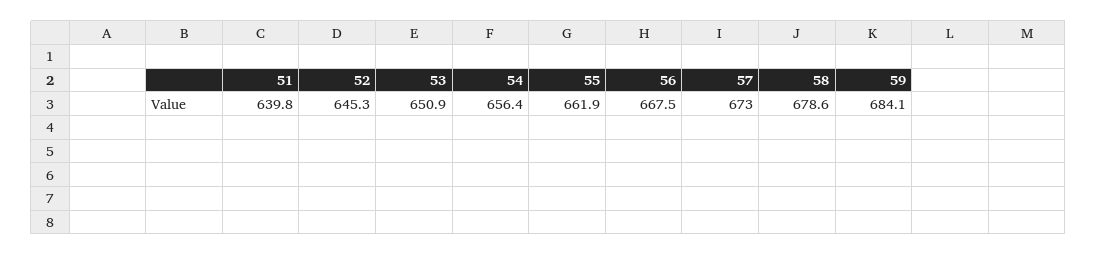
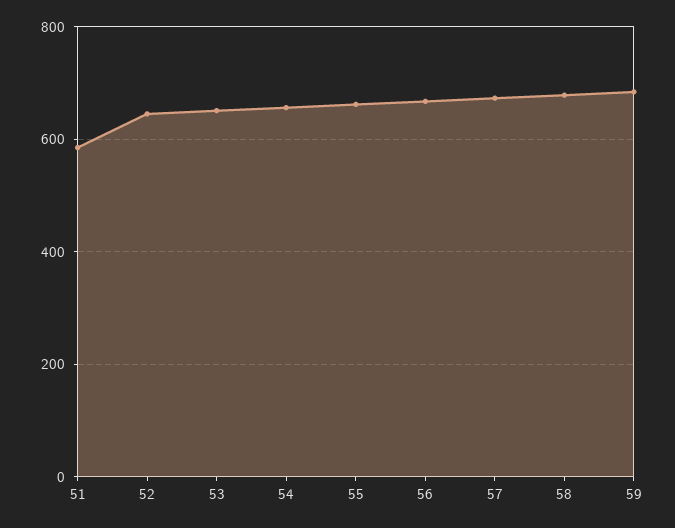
51: 639.8 -> 580

